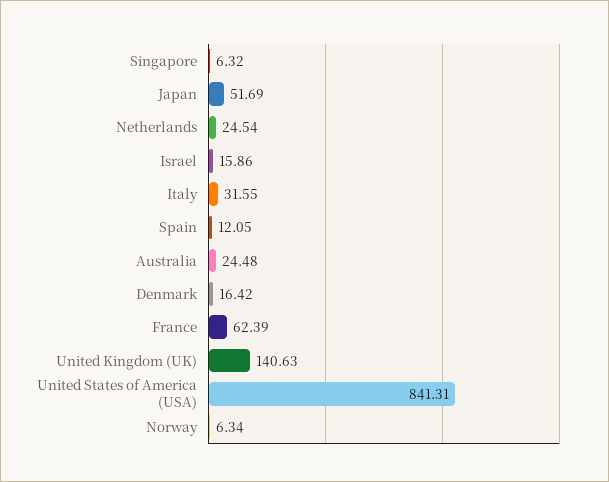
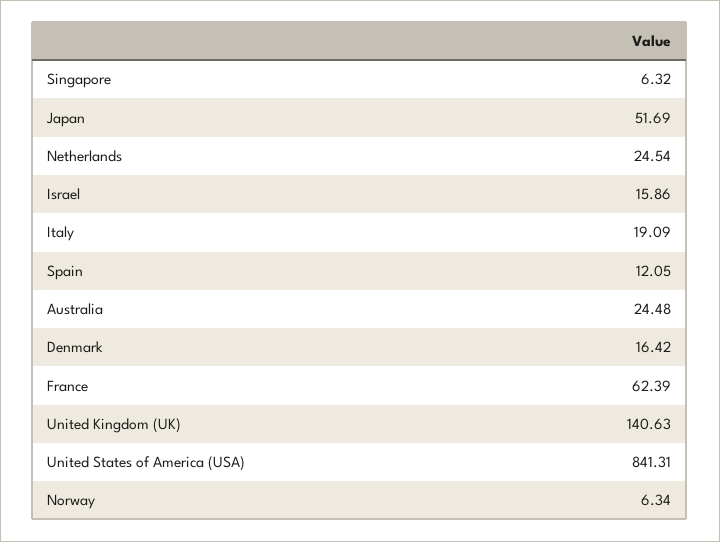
Italy: 31.55 -> 19.09

